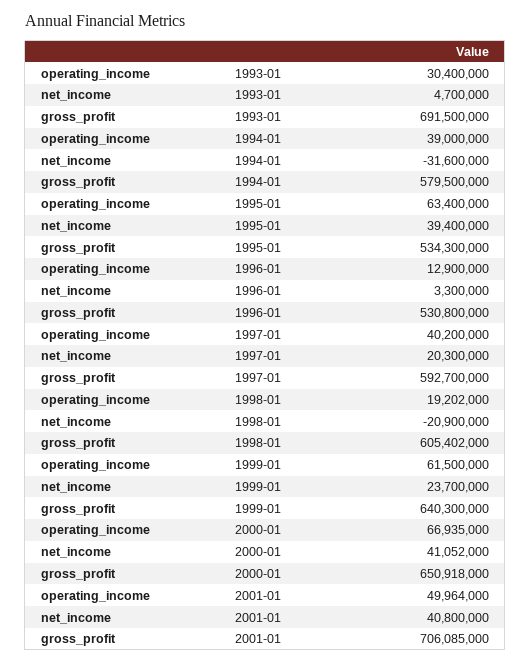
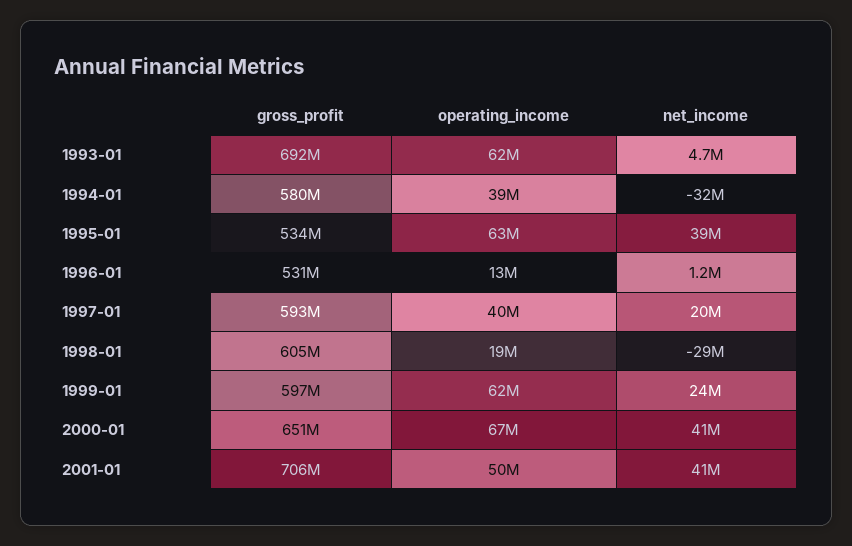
operating_income, 1993-01: 30400000 -> 62000000
net_income, 1996-01: 3300000 -> 1200000
net_income, 1998-01: -20900000 -> -29000000
gross_profit, 1999-01: 640300000 -> 597000000

